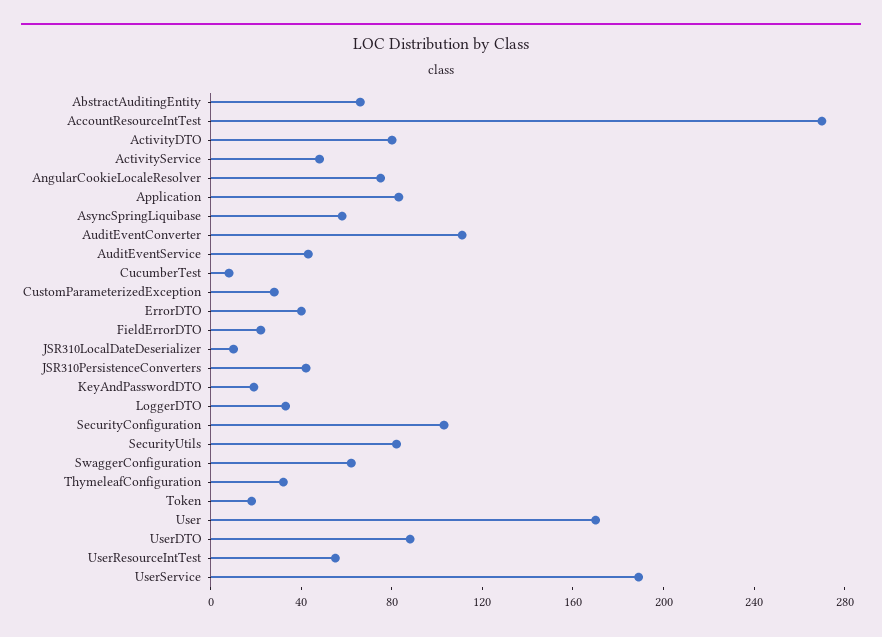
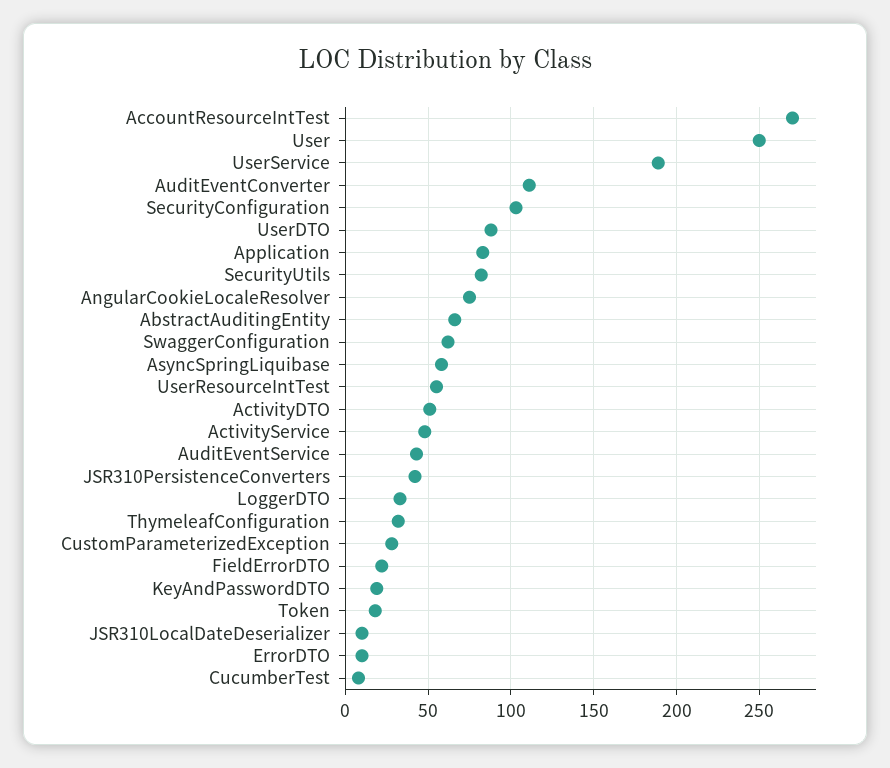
ActivityDTO: 80 -> 50
ErrorDTO: 40 -> 10
User: 170 -> 250

